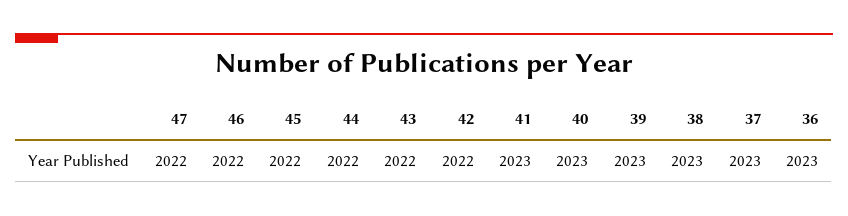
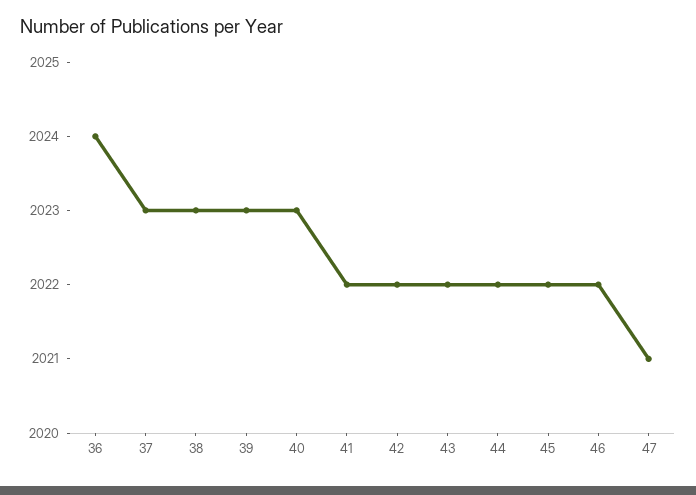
47: 2022 -> 2021
41: 2023 -> 2022
36: 2023 -> 2024

